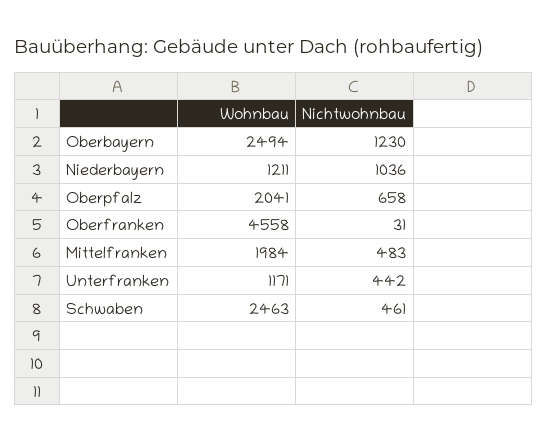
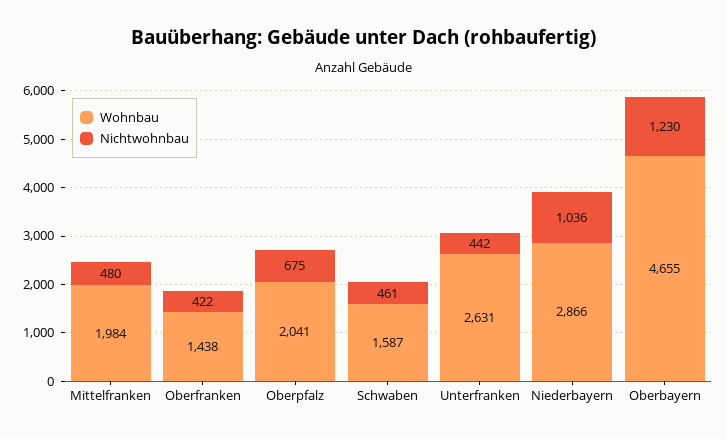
Wohnbau, Oberbayern: 2494 -> 4655
Wohnbau, Niederbayern: 1211 -> 2866
Nichtwohnbau, Oberpfalz: 658 -> 675
Wohnbau, Oberfranken: 4558 -> 1438
Nichtwohnbau, Oberfranken: 31 -> 422
Nichtwohnbau, Mittelfranken: 483 -> 480
Wohnbau, Unterfranken: 1171 -> 2631
Wohnbau, Schwaben: 2463 -> 1587

